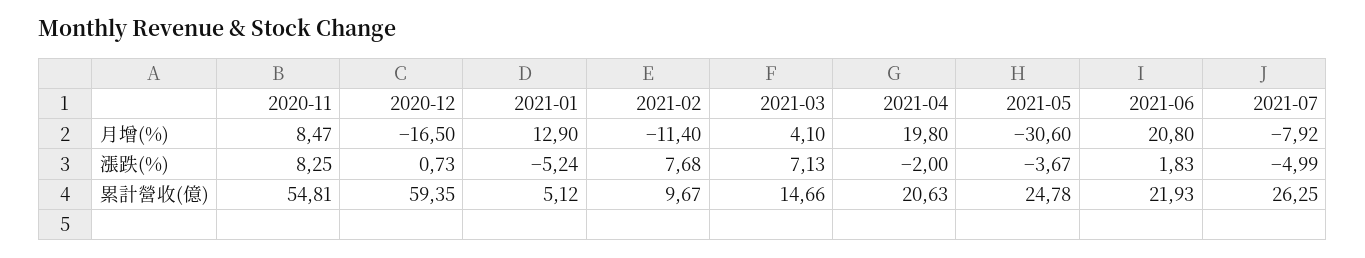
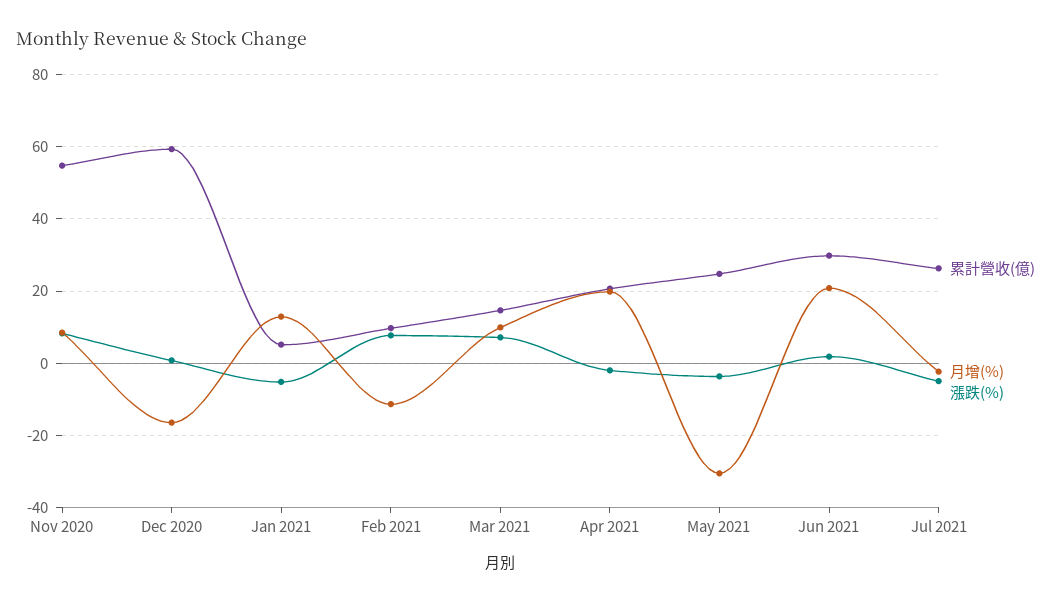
月增(%), 2021-03: 4.1 -> 10
月增(%), 2021-07: -7.92 -> -2
累計營收(億), 2021-06: 21.93 -> 30

